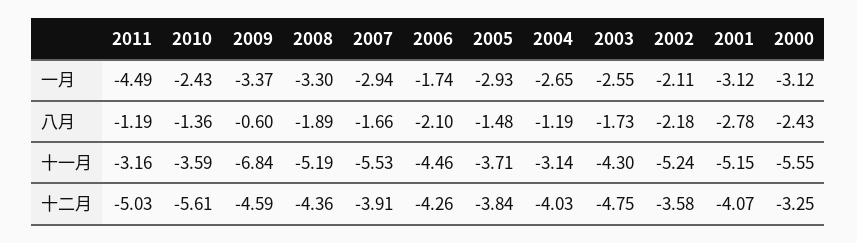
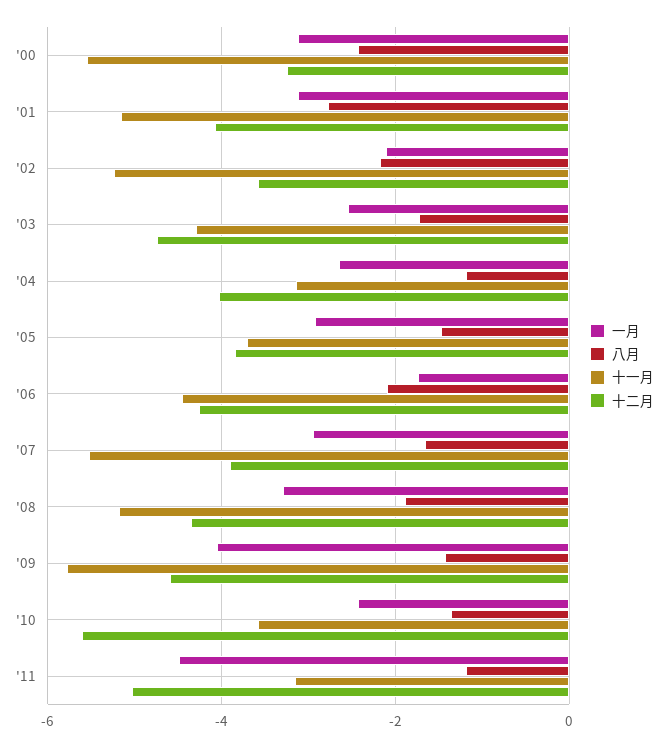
一月, 2009: -3.37 -> -4
八月, 2009: -0.6 -> -1.4
十一月, 2009: -6.84 -> -5.8

